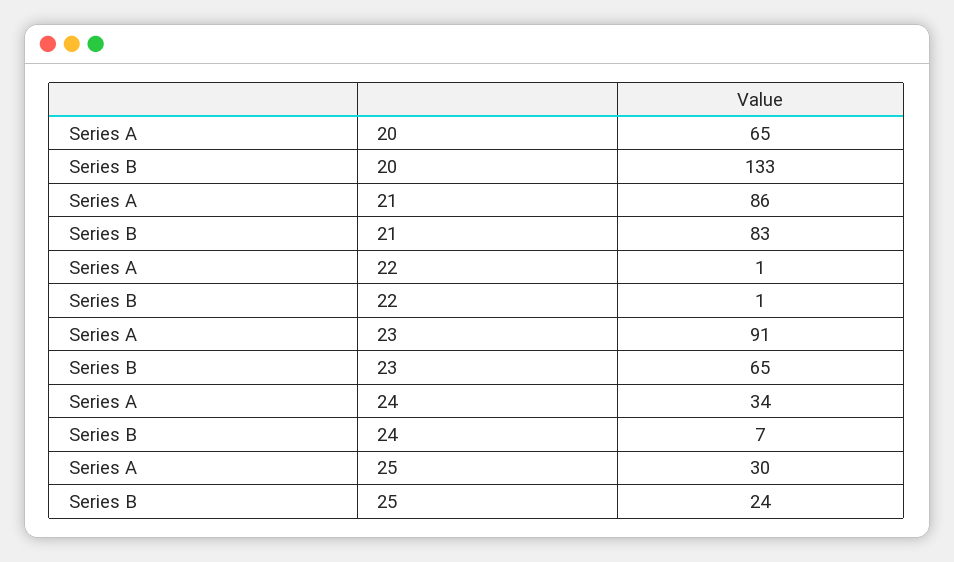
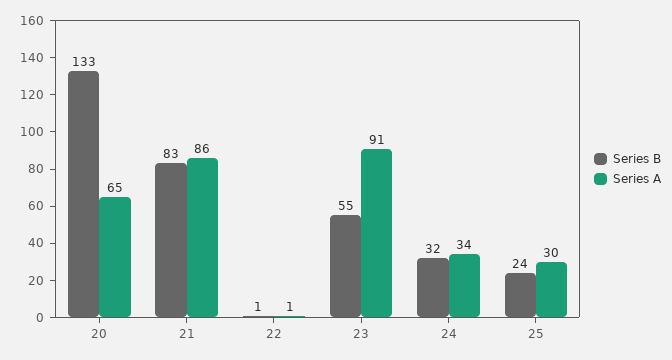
Series B, 23: 65 -> 55
Series B, 24: 7 -> 32

